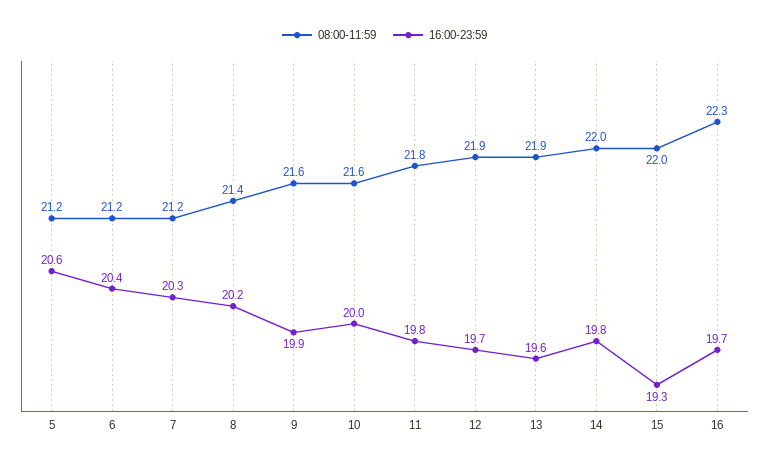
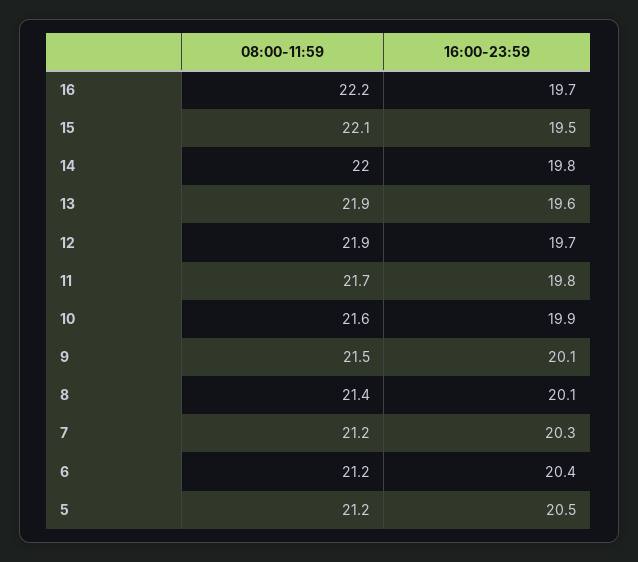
16:00-23:59, 5: 20.6 -> 20.5
16:00-23:59, 8: 20.2 -> 20.1
08:00-11:59, 9: 21.6 -> 21.5
16:00-23:59, 9: 19.9 -> 20.1
16:00-23:59, 10: 20 -> 19.9
08:00-11:59, 11: 21.8 -> 21.7
08:00-11:59, 15: 22 -> 22.1
16:00-23:59, 15: 19.3 -> 19.5
08:00-11:59, 16: 22.3 -> 22.2

